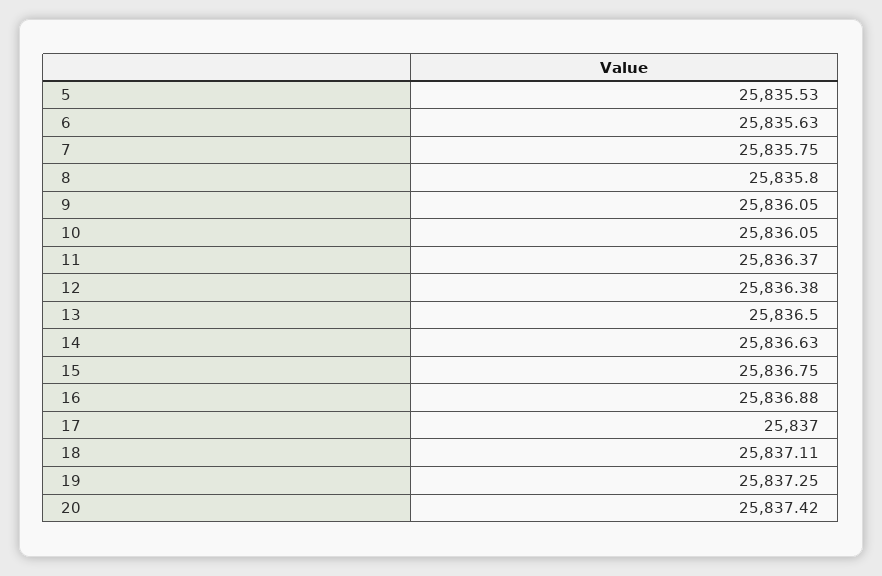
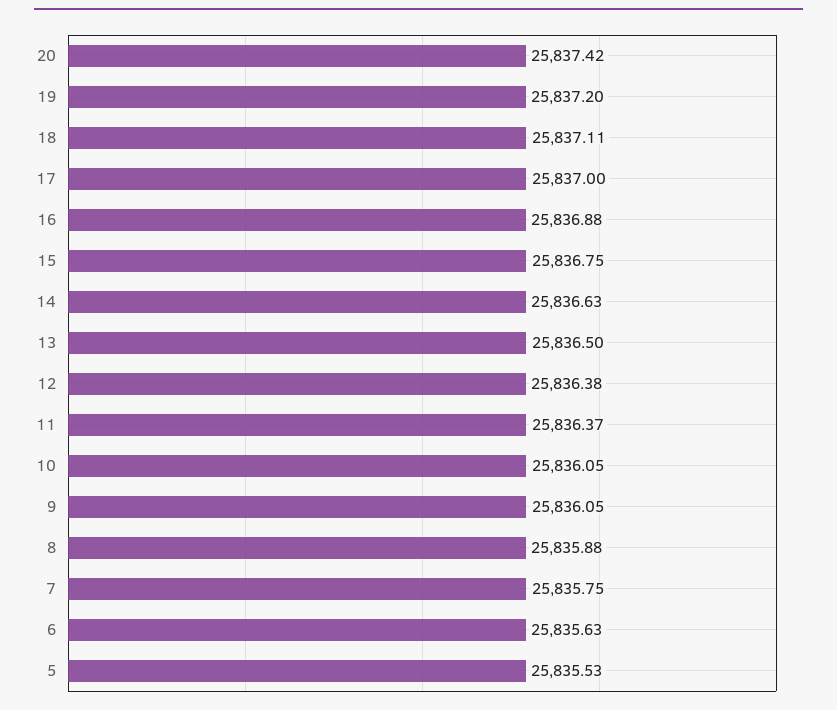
8: 25835.8 -> 25835.88
19: 25837.25 -> 25837.2

